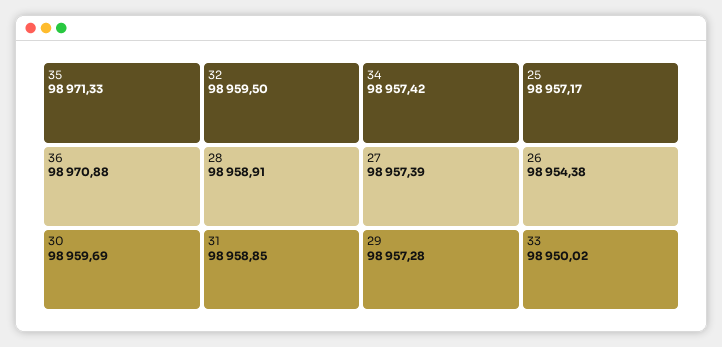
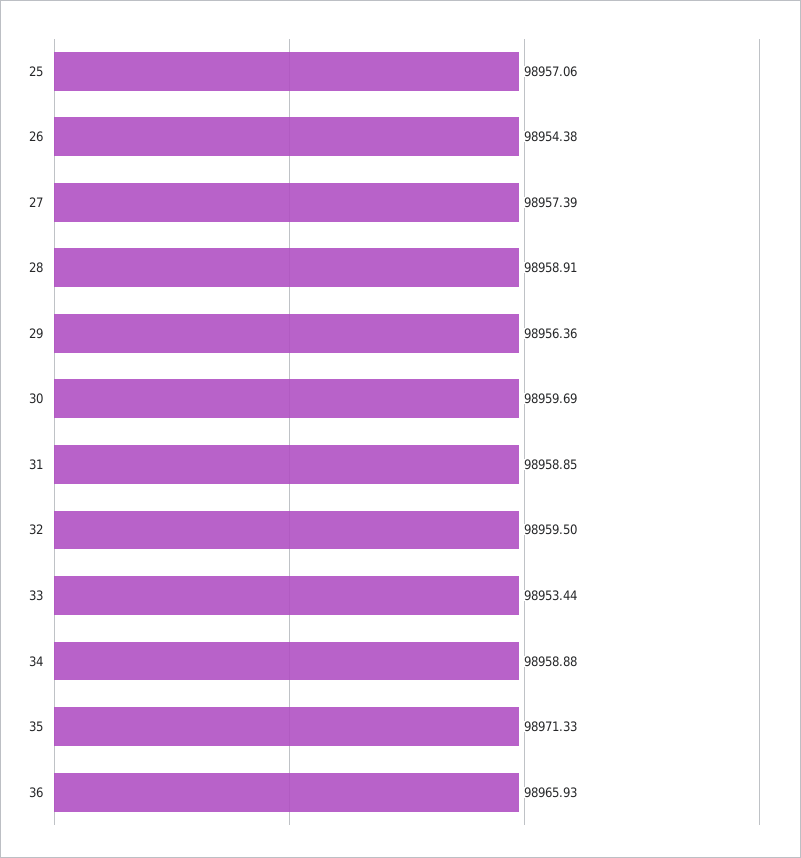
36: 98970.88 -> 98965.93
34: 98957.42 -> 98958.88
29: 98957.28 -> 98956.36
25: 98957.17 -> 98957.06
33: 98950.02 -> 98953.44

